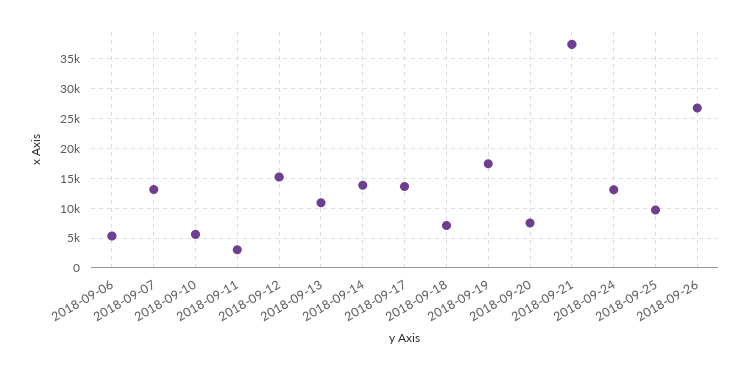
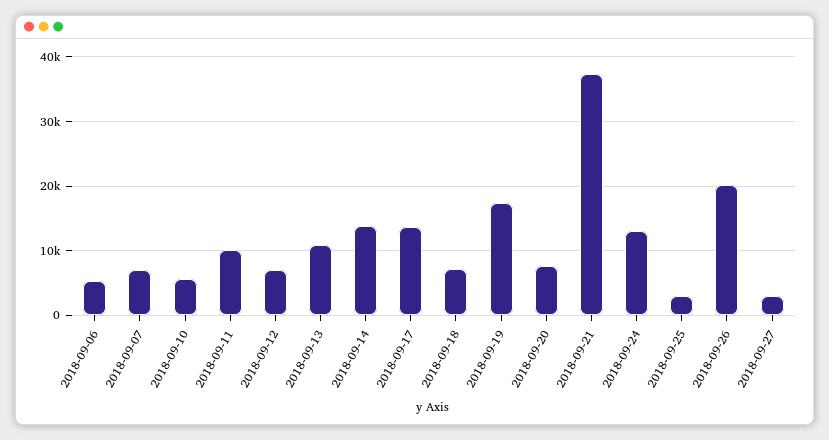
2018-09-07: 12500 -> 7000
2018-09-11: 2500 -> 10000
2018-09-12: 15000 -> 7000
2018-09-25: 10000 -> 3000
2018-09-26: 27500 -> 20000
2018-09-27: none -> 3000

